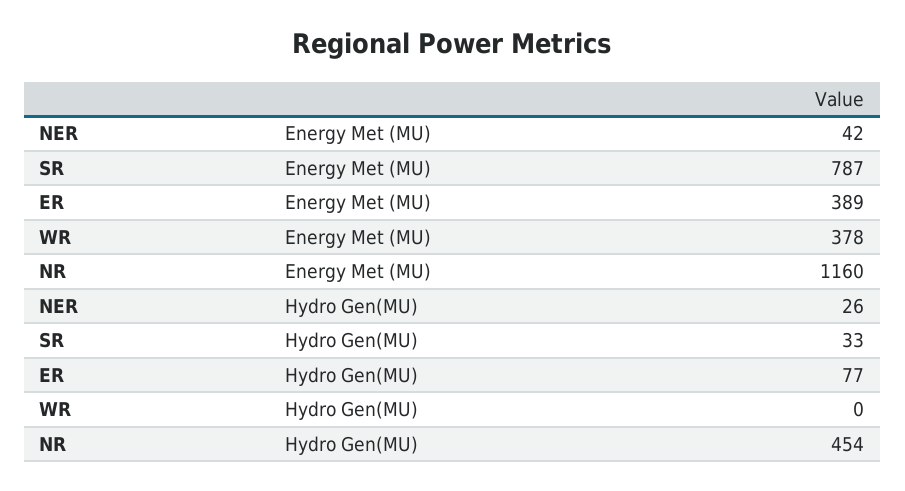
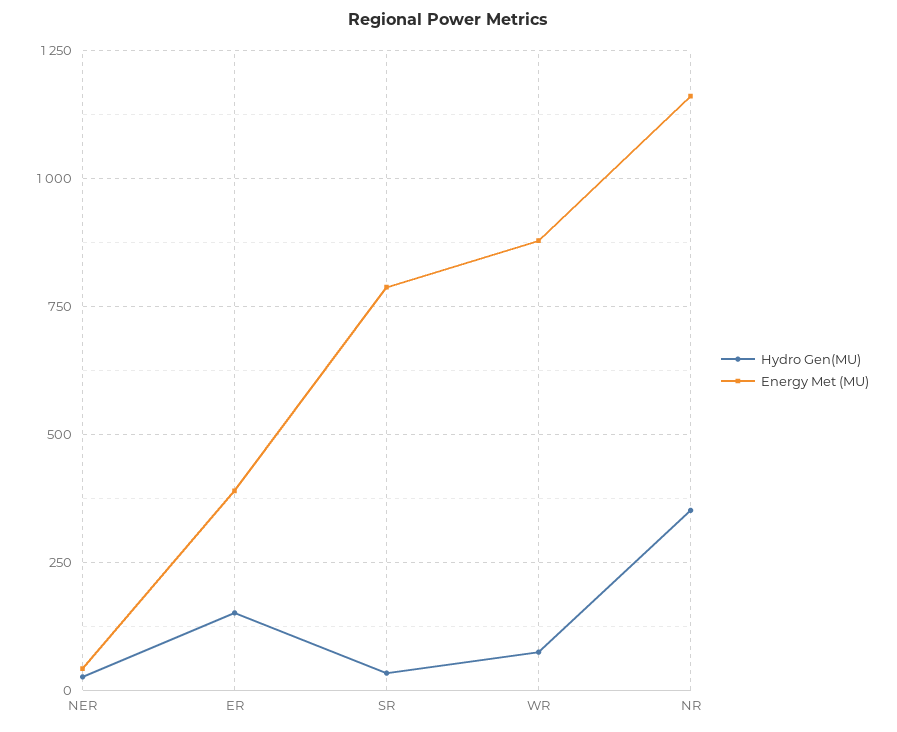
Energy Met (MU), WR: 378 -> 875
Hydro Gen(MU), ER: 77 -> 150
Hydro Gen(MU), WR: 0 -> 75
Hydro Gen(MU), NR: 454 -> 350

